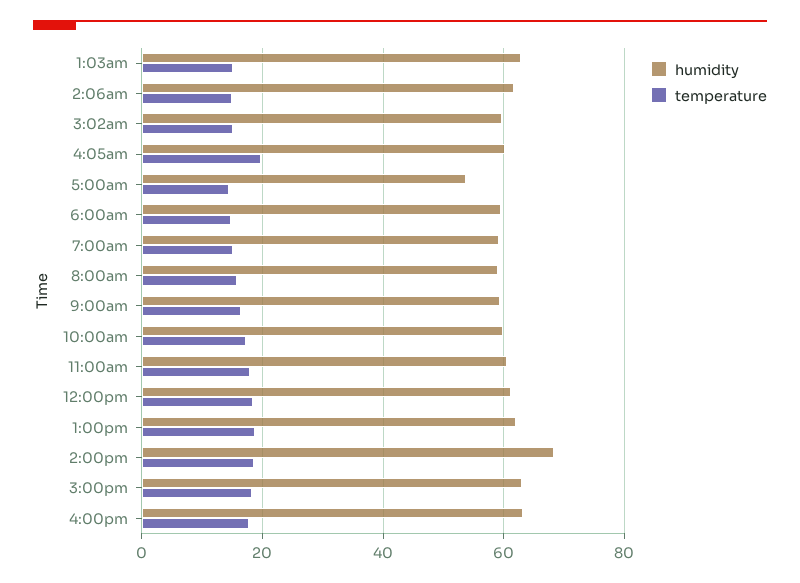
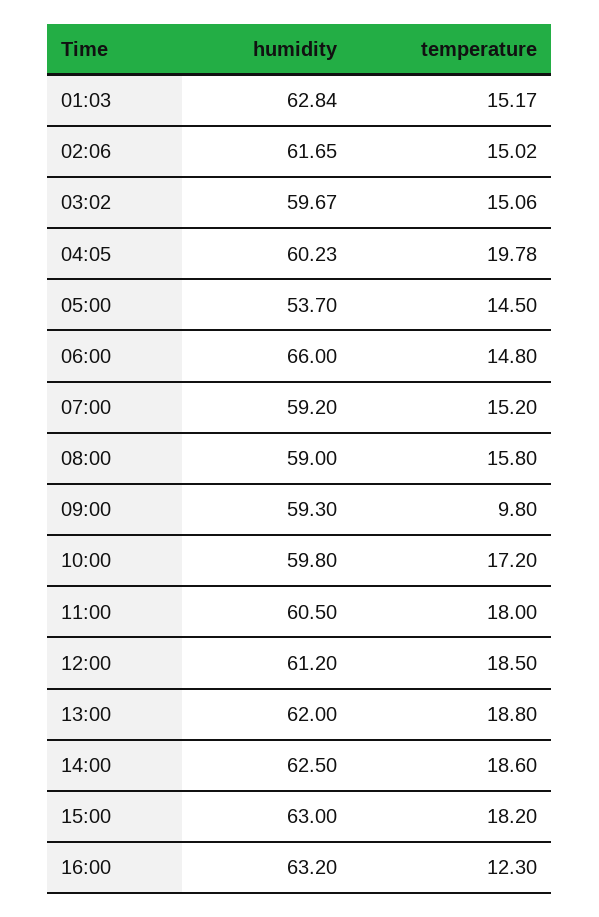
humidity, 6:00am: 60 -> 66
temperature, 9:00am: 16 -> 9.8
humidity, 2:00pm: 68 -> 62.5
temperature, 4:00pm: 18 -> 12.3

